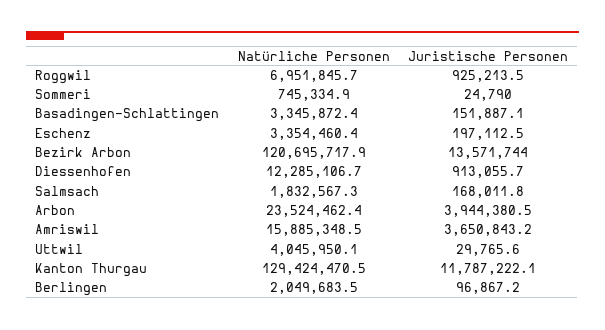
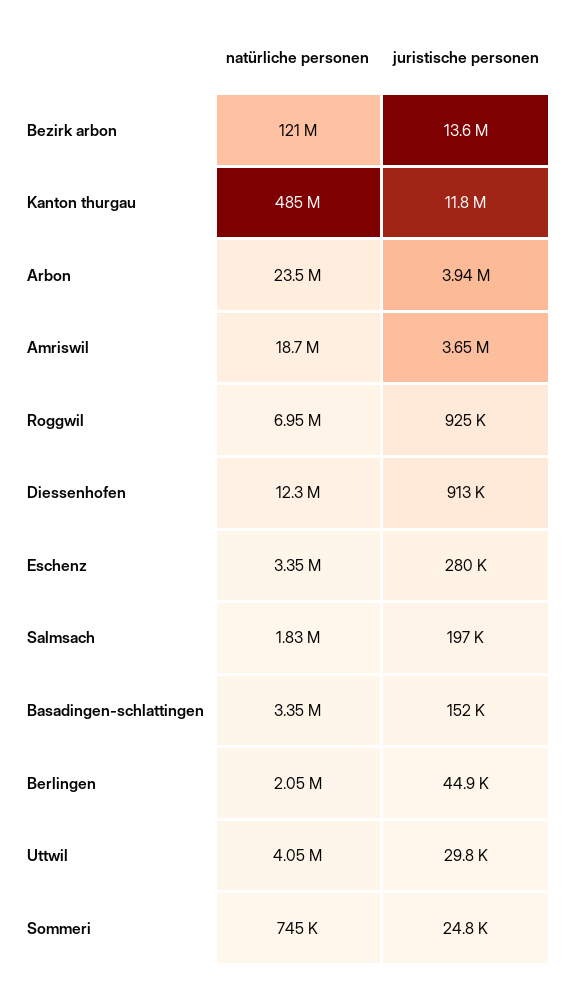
Juristische Personen, Eschenz: 197112.5 -> 280000
Juristische Personen, Salmsach: 168011.8 -> 197000
Natürliche Personen, Amriswil: 15885348.5 -> 18700000
Natürliche Personen, Kanton Thurgau: 129424470.5 -> 485000000
Juristische Personen, Berlingen: 96867.2 -> 44900

